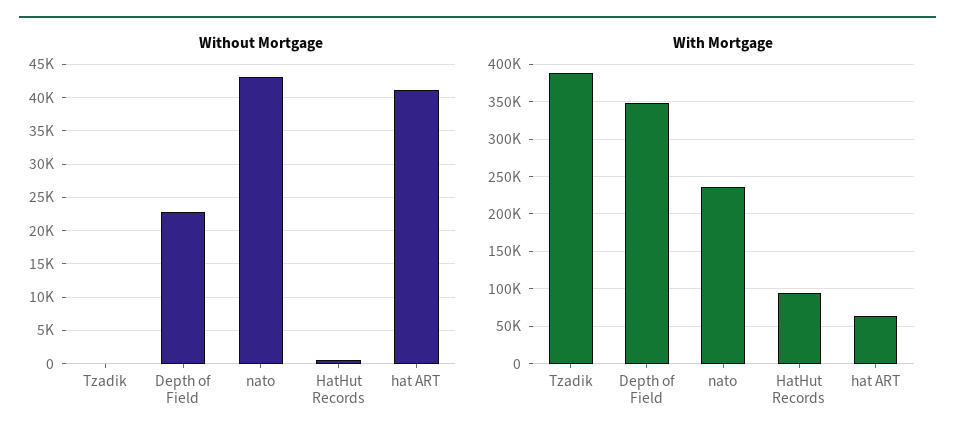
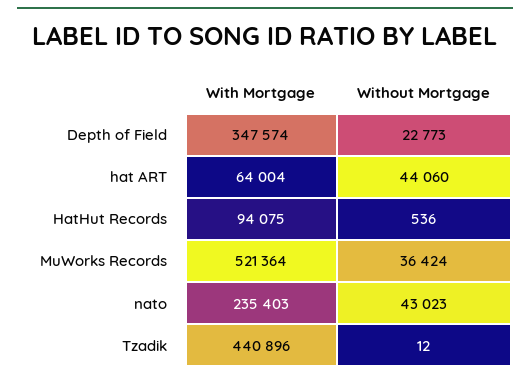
Without Mortgage, hat ART: 41000 -> 44060
With Mortgage, Tzadik: 390000 -> 440896
With Mortgage, MuWorks Records: none -> 521364
Without Mortgage, MuWorks Records: none -> 36424

